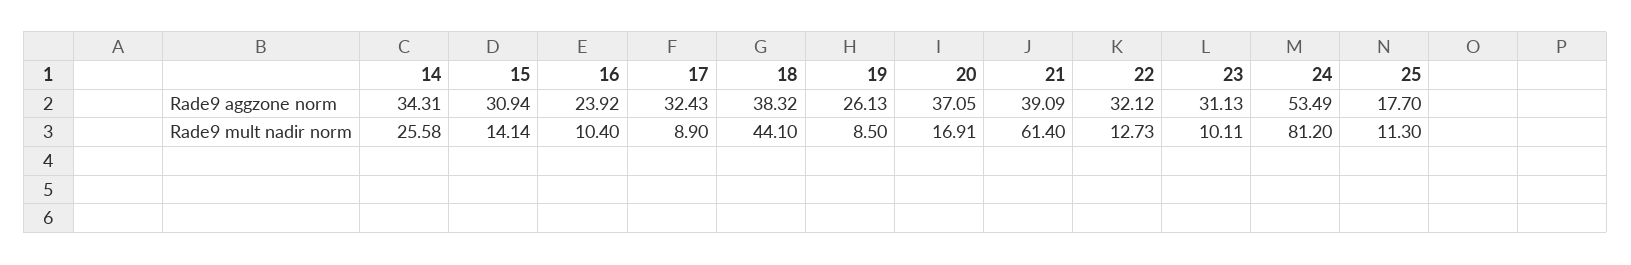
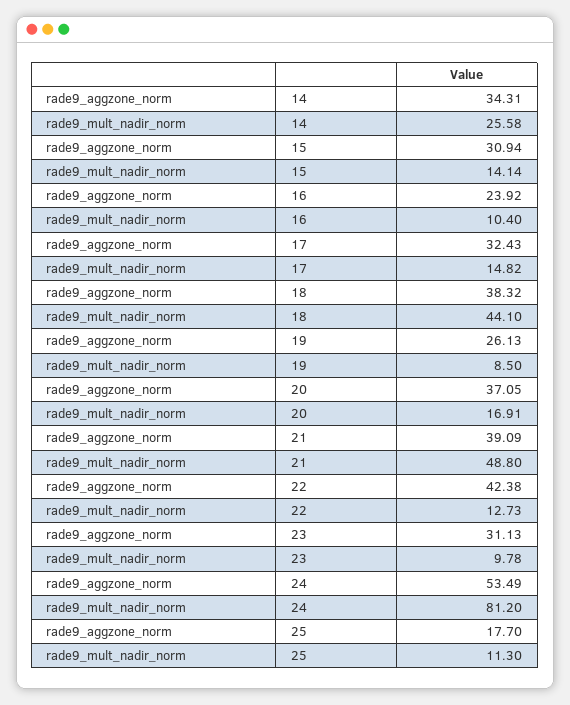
22, Rade9 aggzone norm: 32.12 -> 42.38
17, Rade9 mult nadir norm: 8.9 -> 14.82
21, Rade9 mult nadir norm: 61.4 -> 48.8
23, Rade9 mult nadir norm: 10.11 -> 9.78

